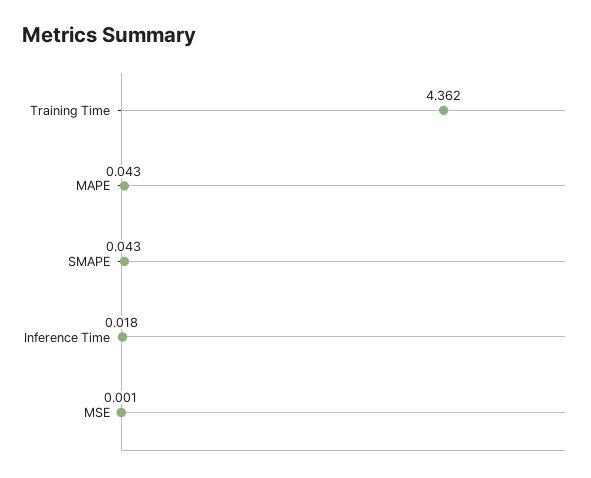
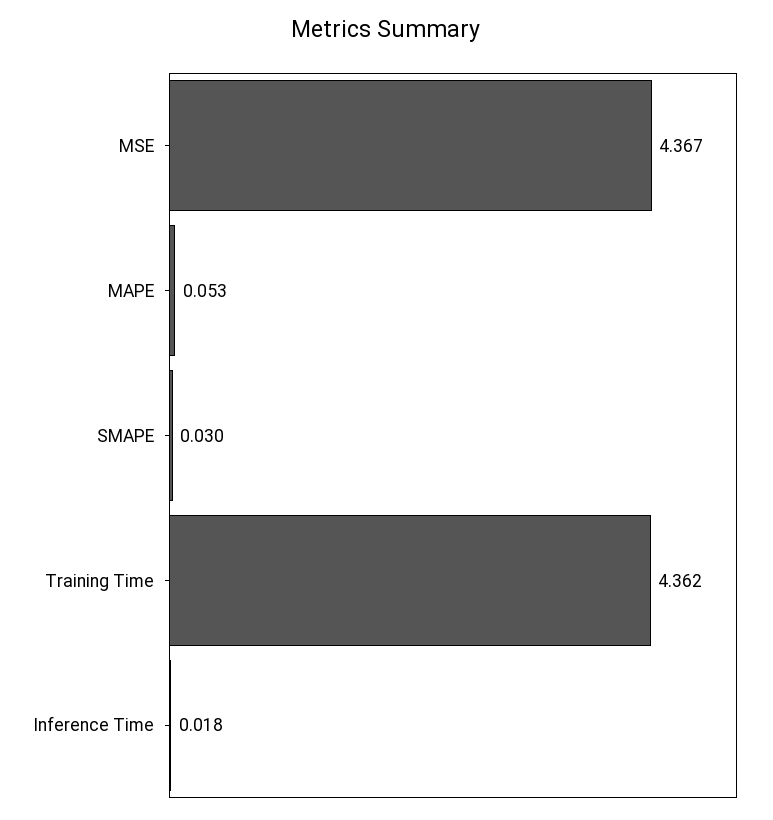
MAPE: 0.043 -> 0.053
SMAPE: 0.043 -> 0.03
MSE: 0.001 -> 4.367

